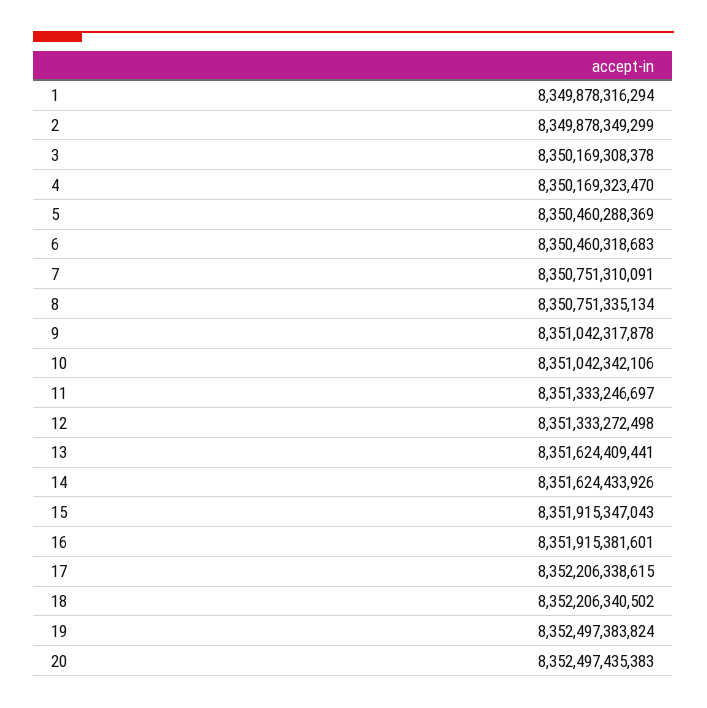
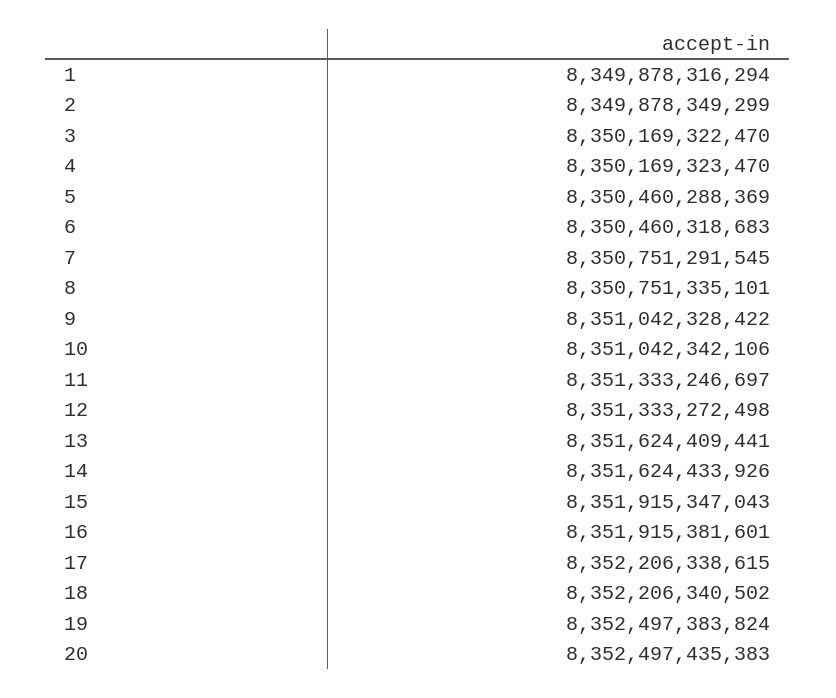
3: 8350169308378 -> 8350169322470
7: 8350751310091 -> 8350751291545
8: 8350751335134 -> 8350751335101
9: 8351042317878 -> 8351042328422

